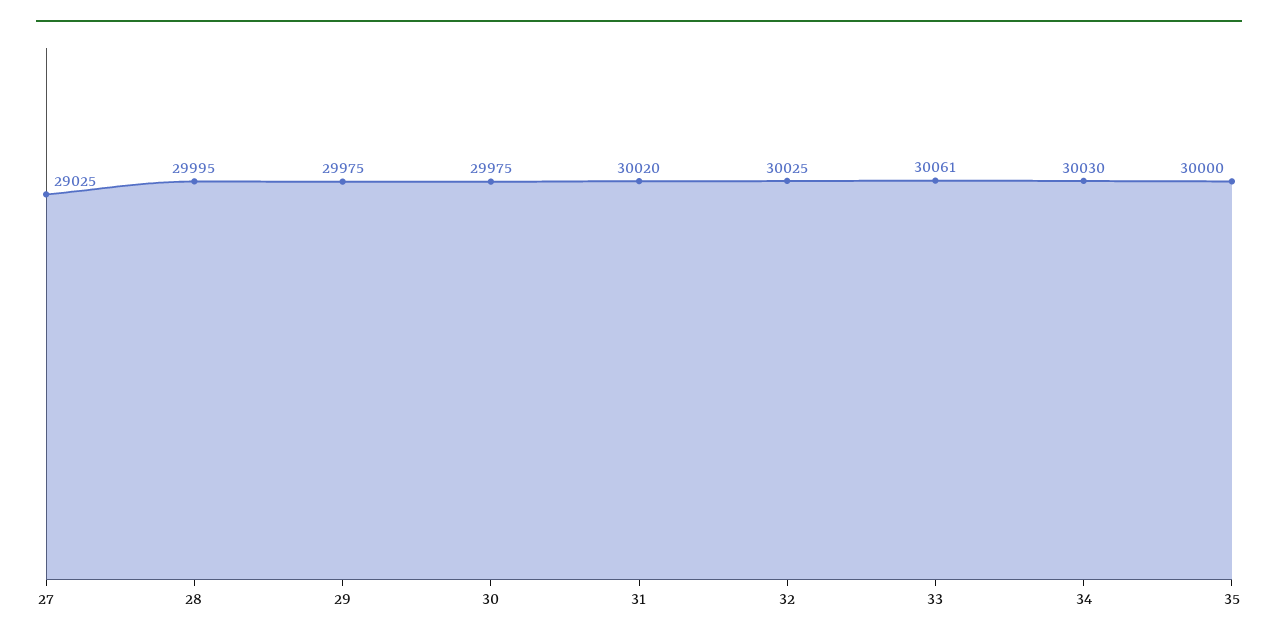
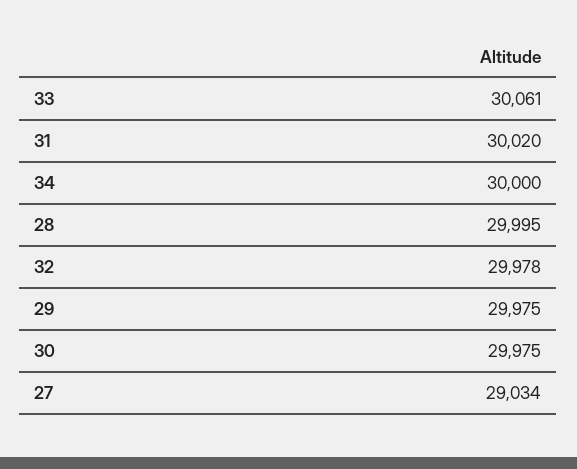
27: 29025 -> 29034
32: 30025 -> 29978
34: 30030 -> 30000
35: 30000 -> none

